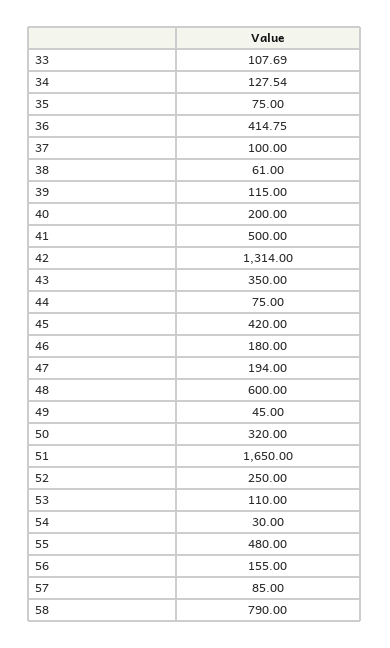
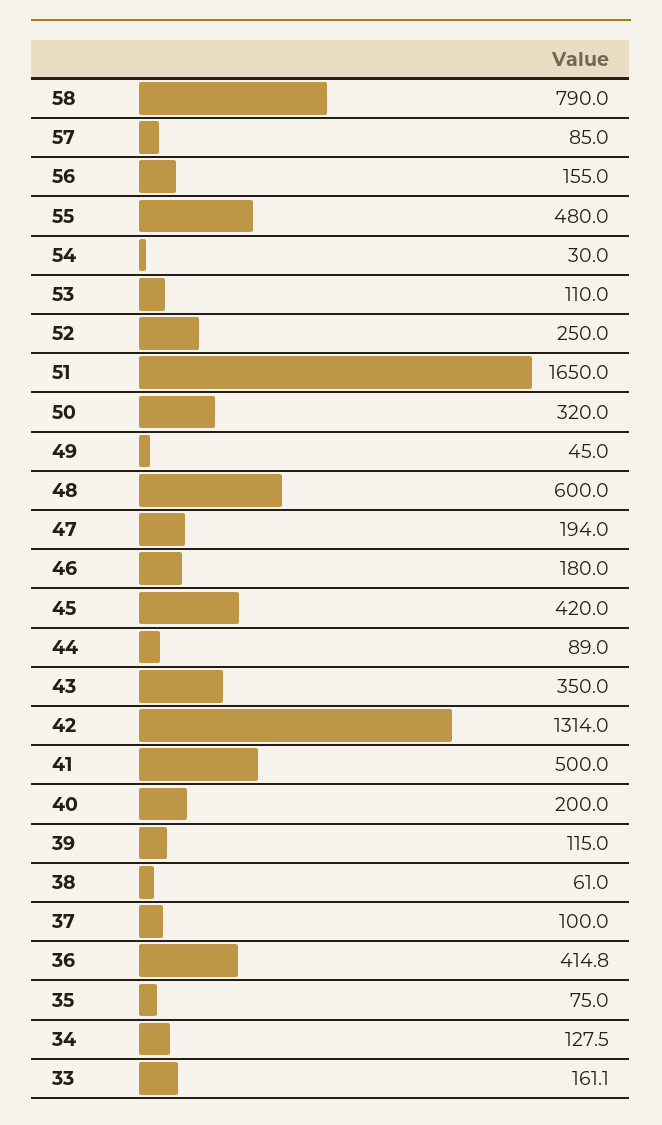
33: 107.69 -> 161.1
44: 75 -> 89

